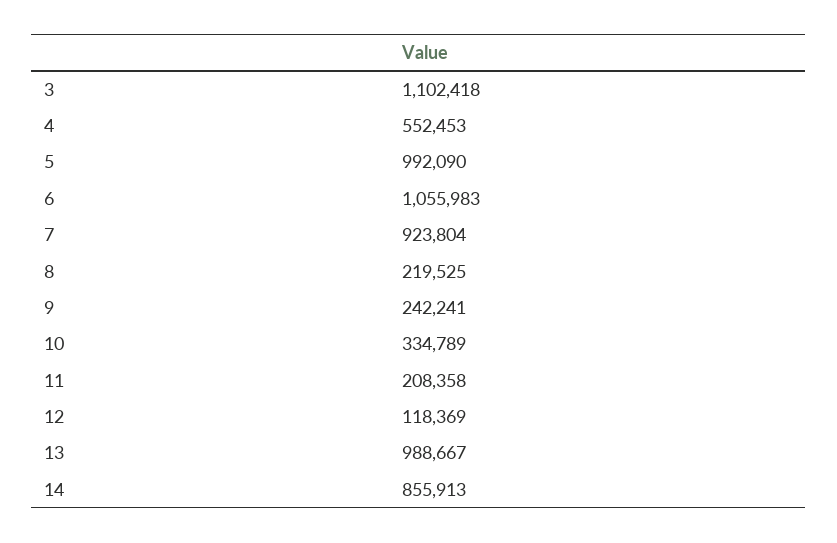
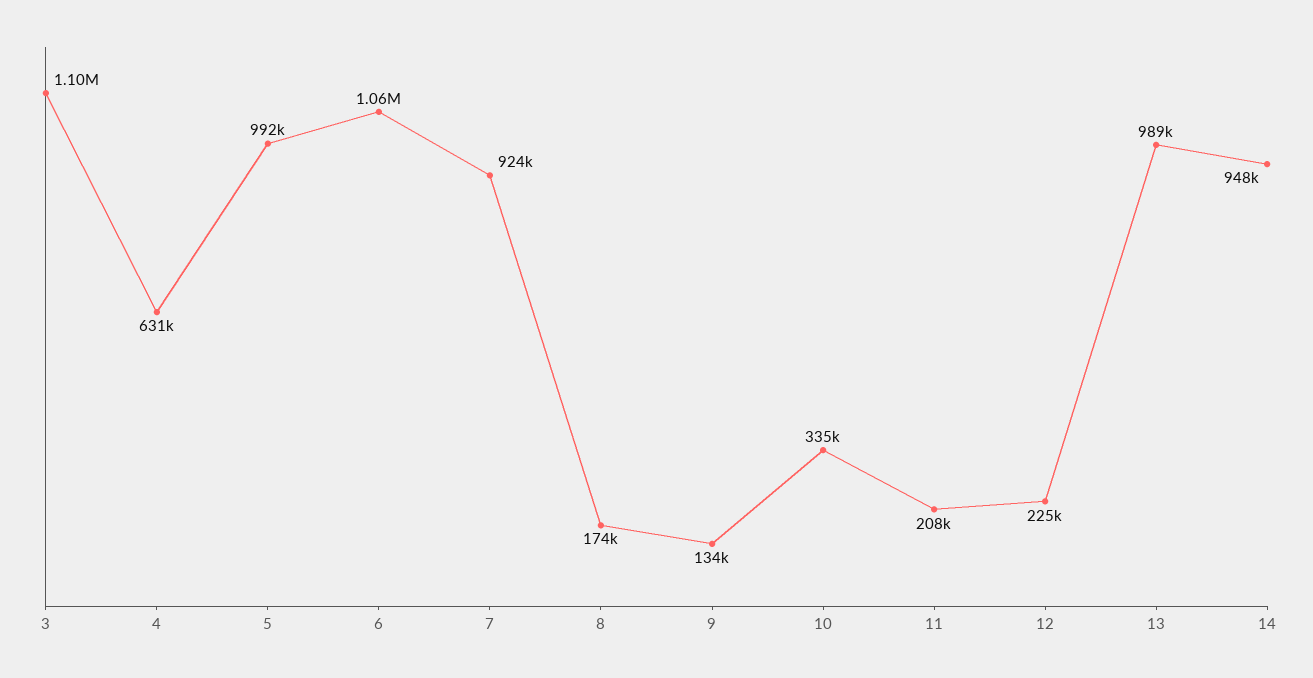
4: 552453 -> 631000
8: 219525 -> 174000
9: 242241 -> 134000
12: 118369 -> 225000
14: 855913 -> 948000

